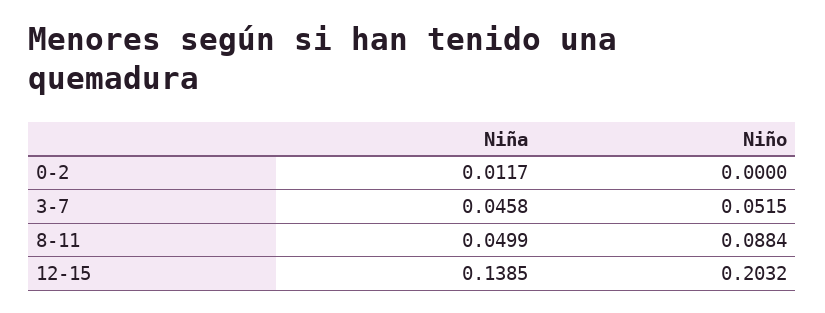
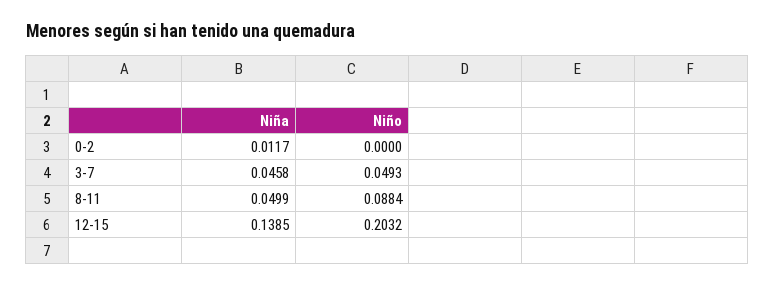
Niño, 3-7: 0.0515 -> 0.0493

